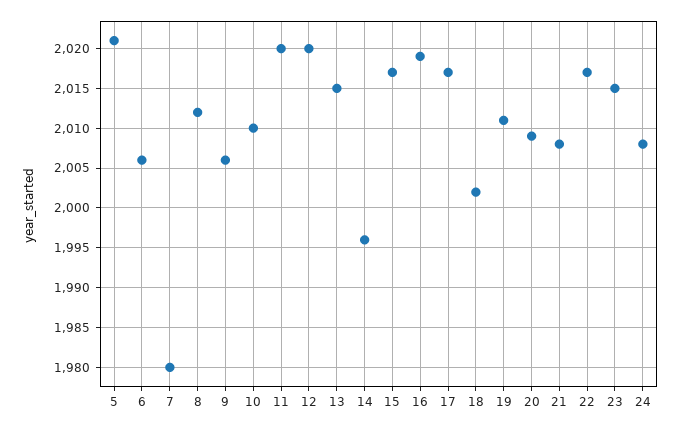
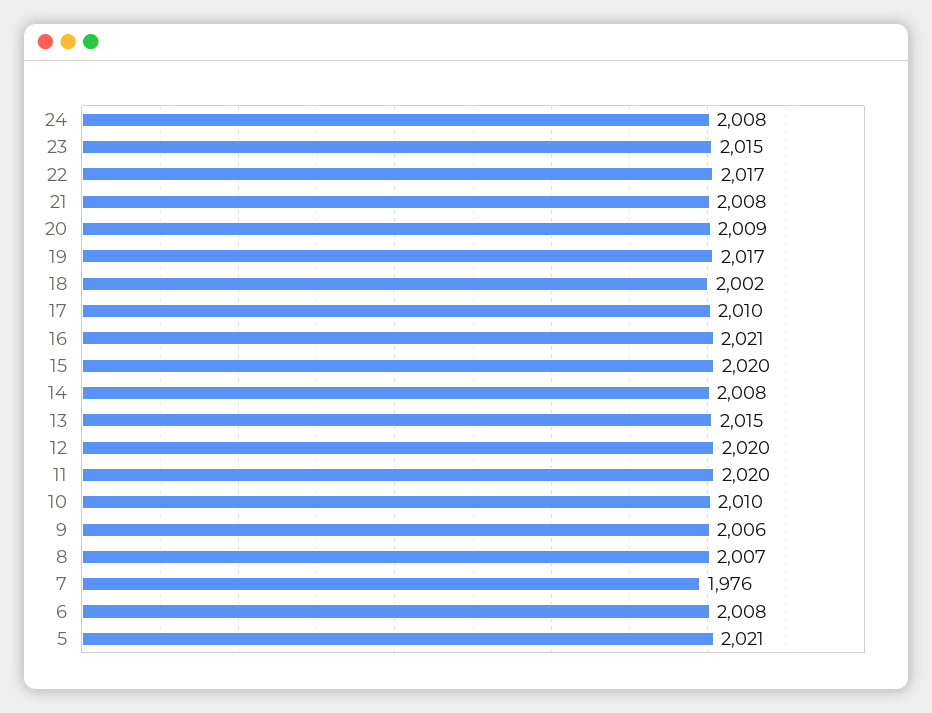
6: 2006 -> 2008
7: 1980 -> 1976
8: 2012 -> 2007
14: 1996 -> 2008
15: 2017 -> 2020
16: 2019 -> 2021
17: 2017 -> 2010
19: 2011 -> 2017

